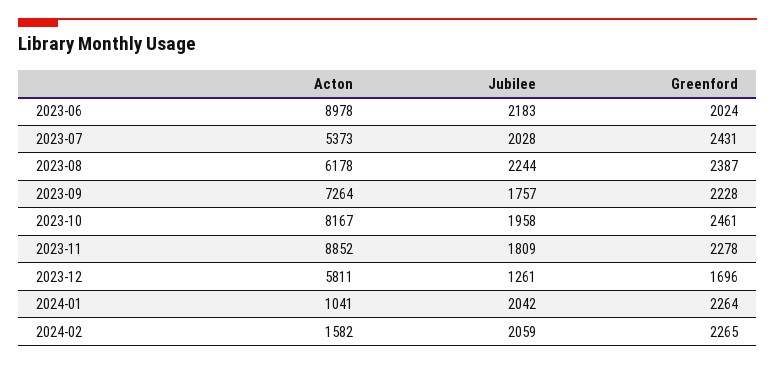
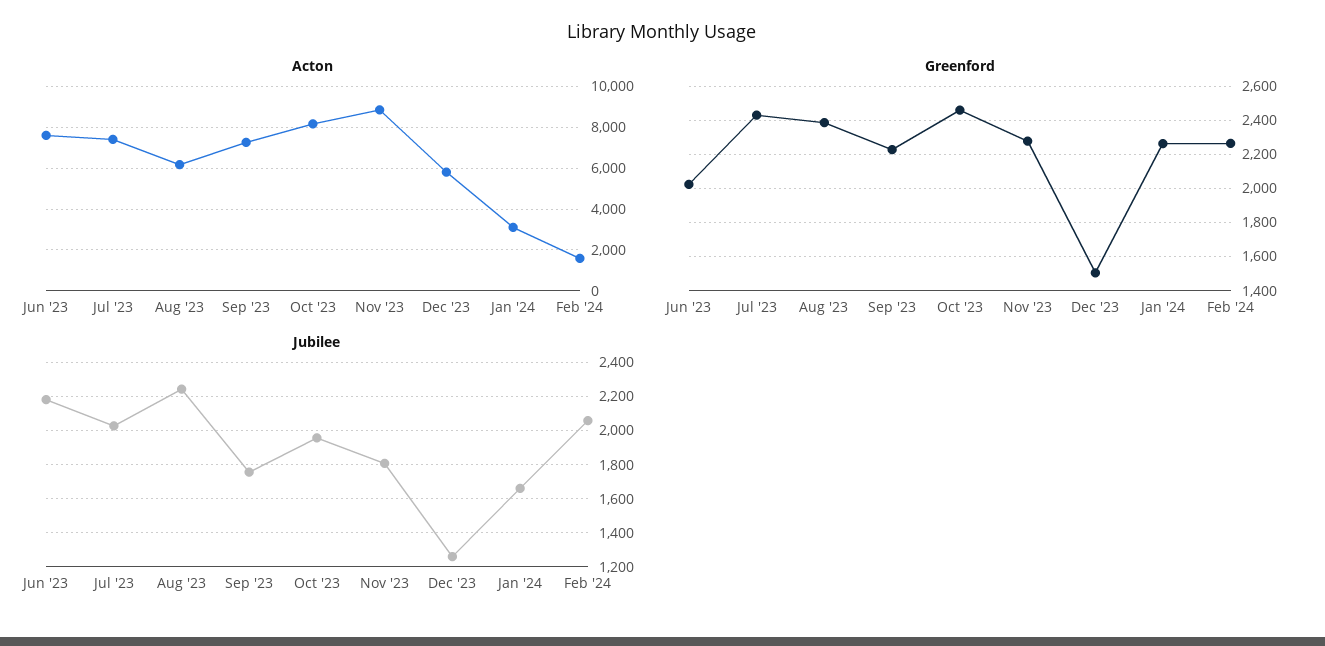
Acton, 2023-06: 8978 -> 7500
Acton, 2023-07: 5373 -> 7500
Greenford, 2023-12: 1696 -> 1500
Acton, 2024-01: 1041 -> 3000
Jubilee, 2024-01: 2042 -> 1650

